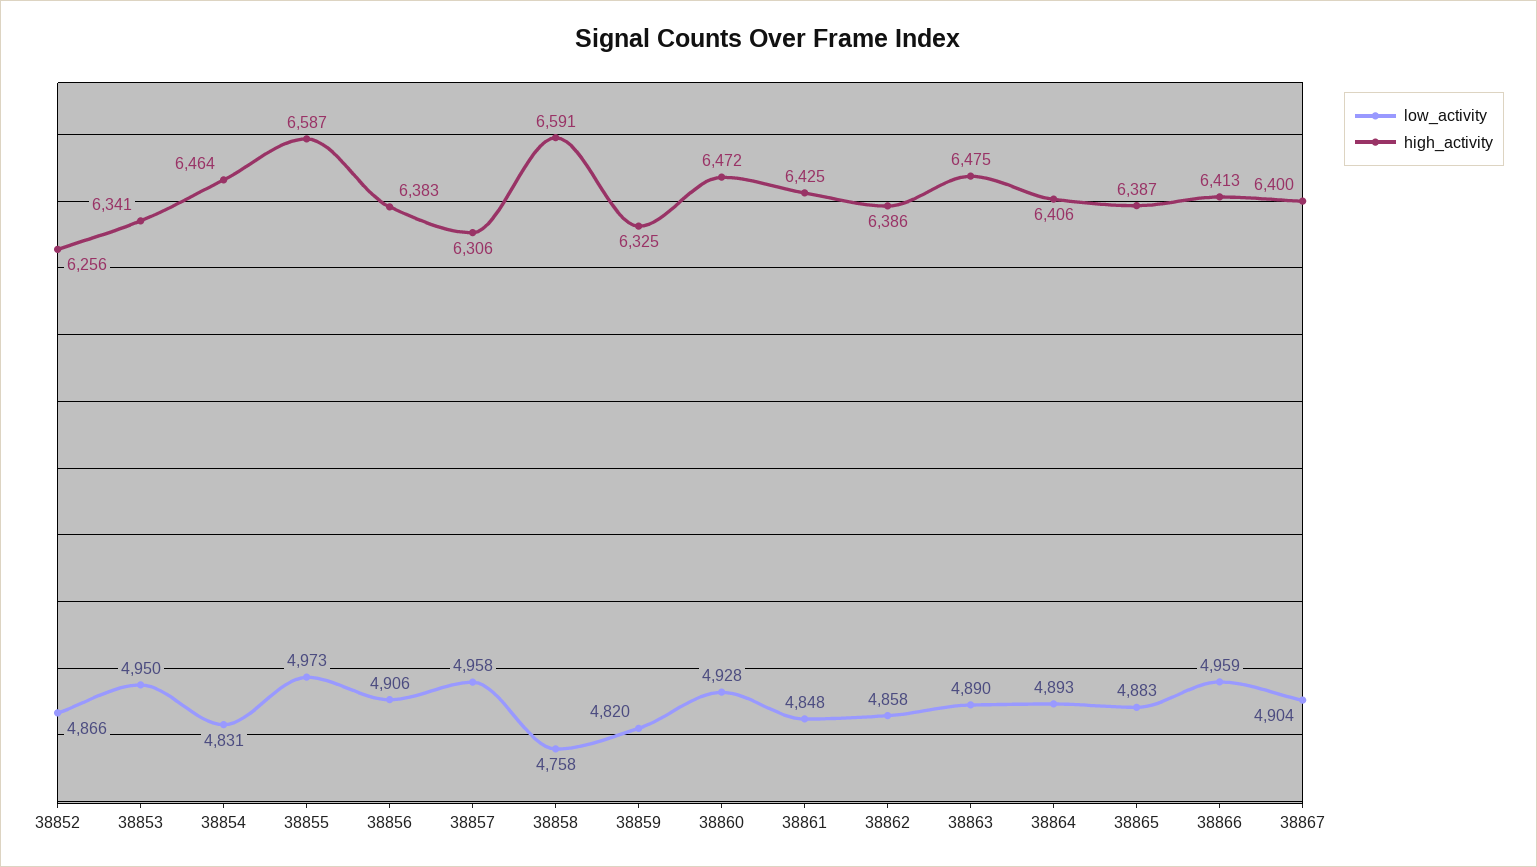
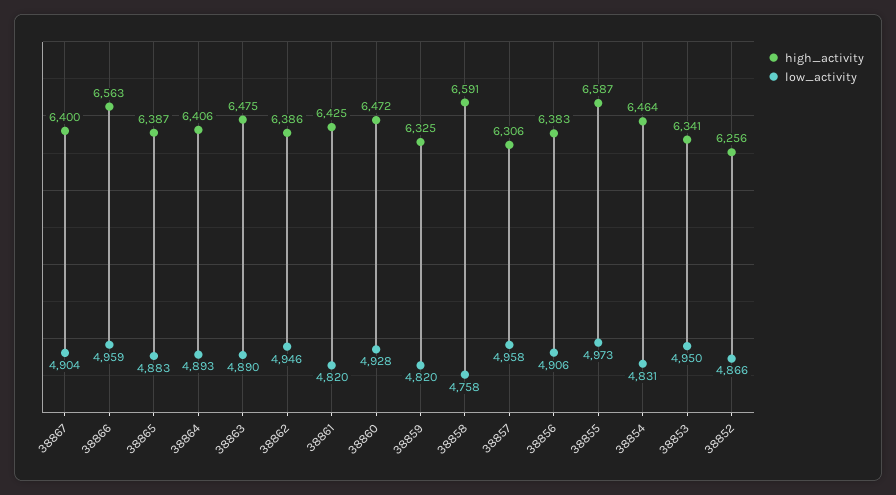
low_activity, 38861: 4848 -> 4820
low_activity, 38862: 4858 -> 4946
high_activity, 38866: 6413 -> 6563

